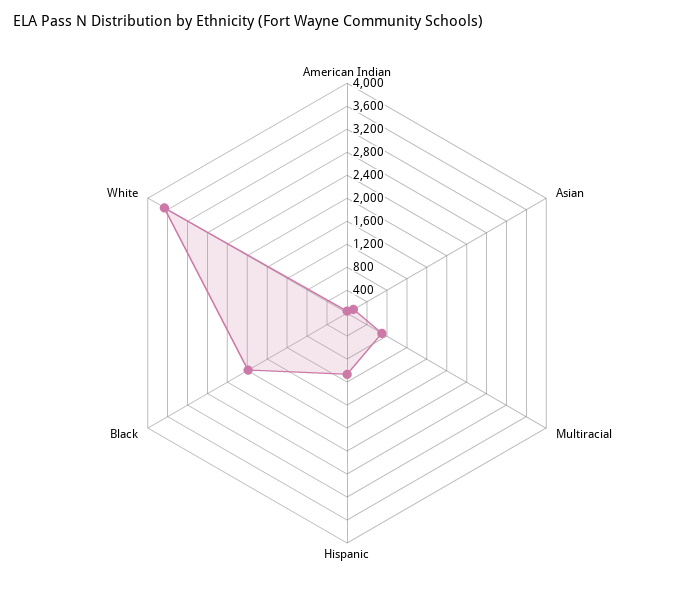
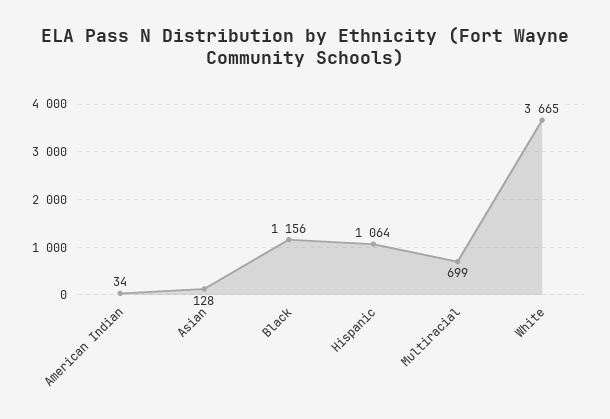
Black: 2000 -> 1156

